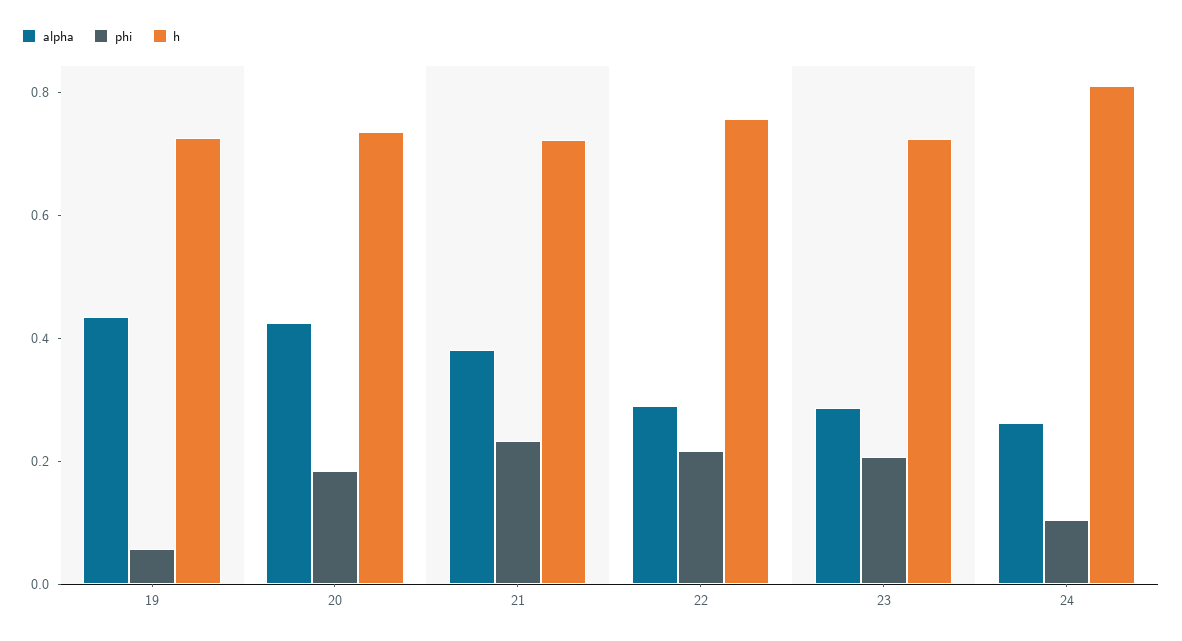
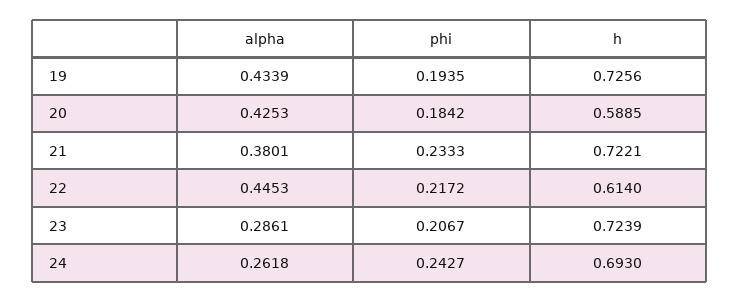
phi, 19: 0.05 -> 0.1935
h, 20: 0.75 -> 0.5885
alpha, 22: 0.3 -> 0.4453
h, 22: 0.75 -> 0.614
phi, 24: 0.1 -> 0.2427
h, 24: 0.8 -> 0.693

